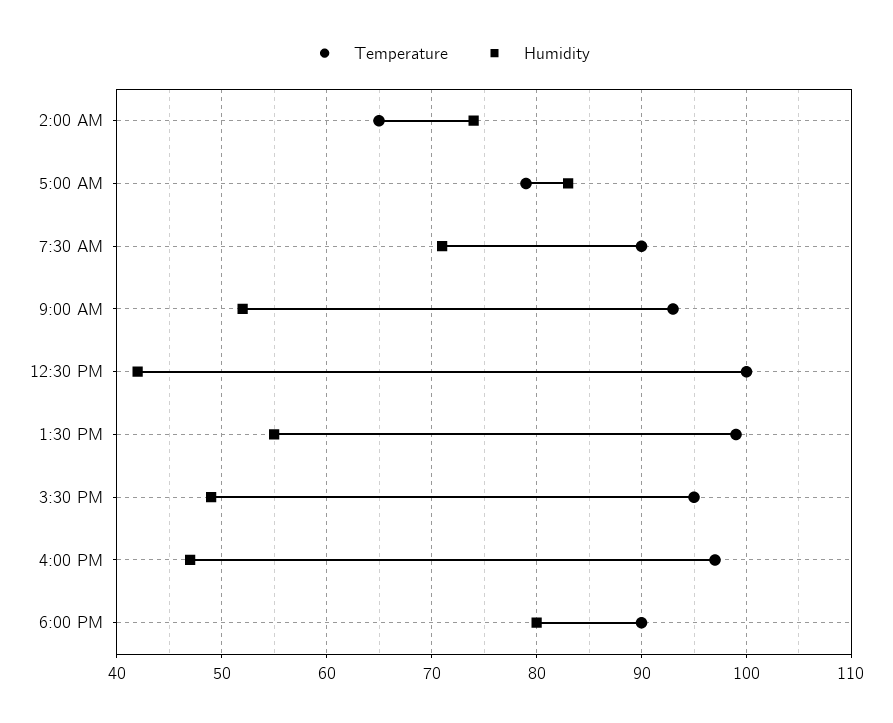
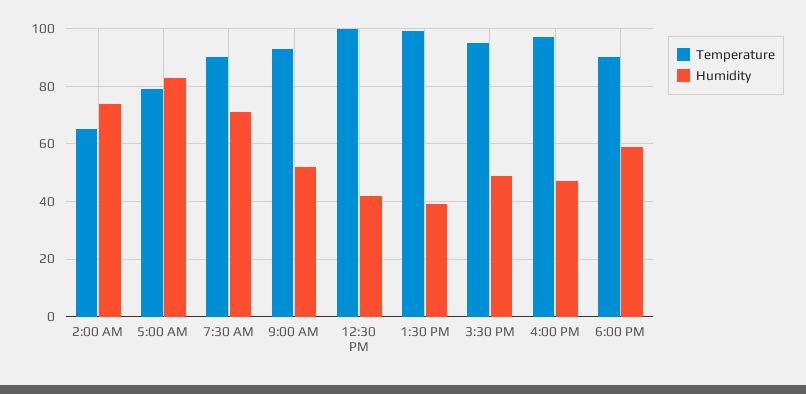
Humidity, 1:30 PM: 55 -> 40
Humidity, 6:00 PM: 80 -> 60

